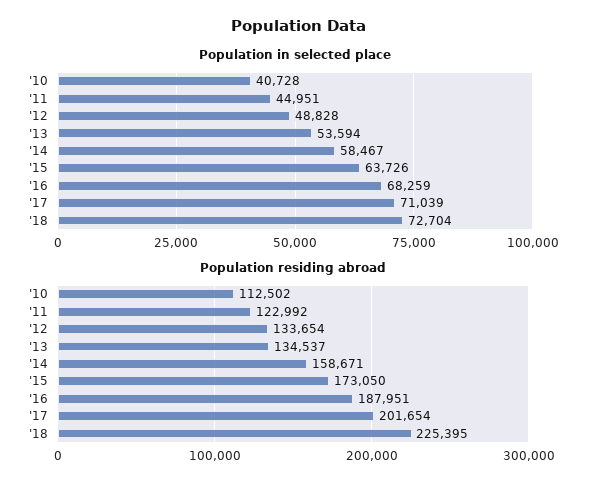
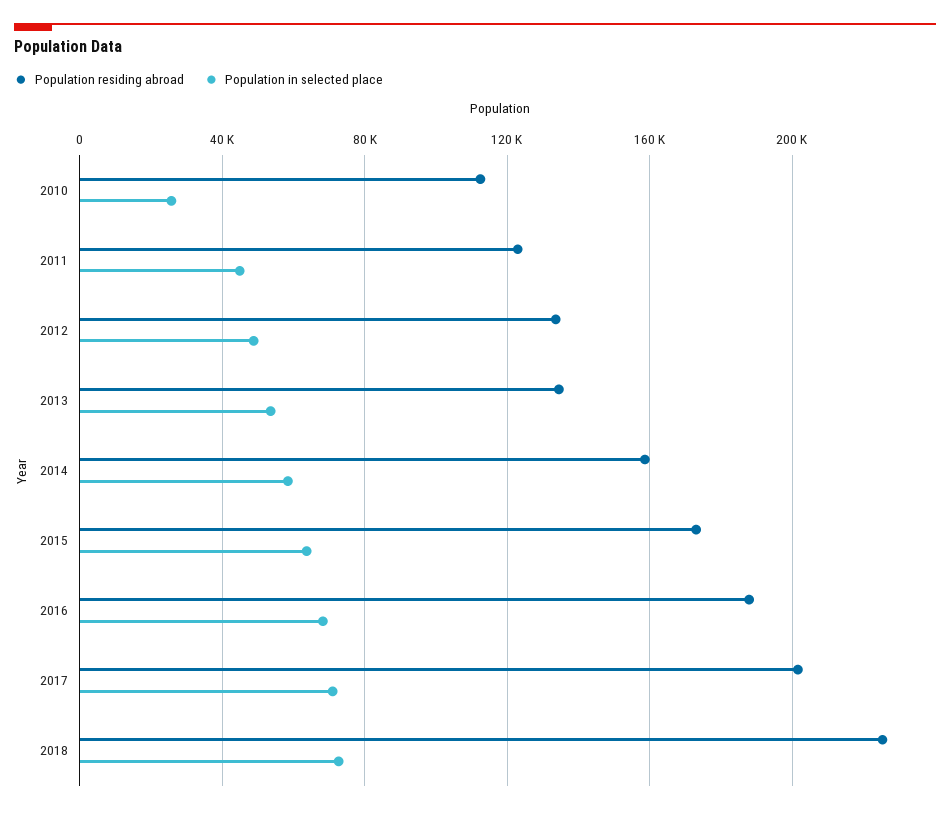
Population in selected place, '10: 40728 -> 25000

